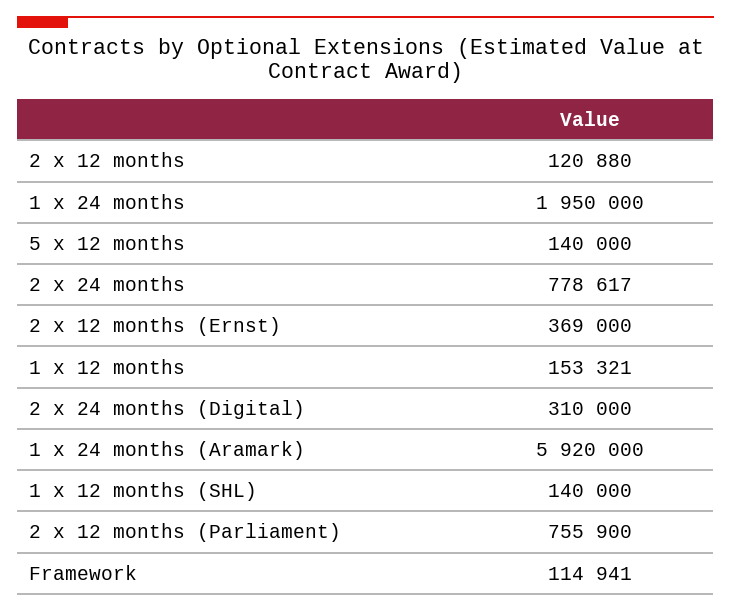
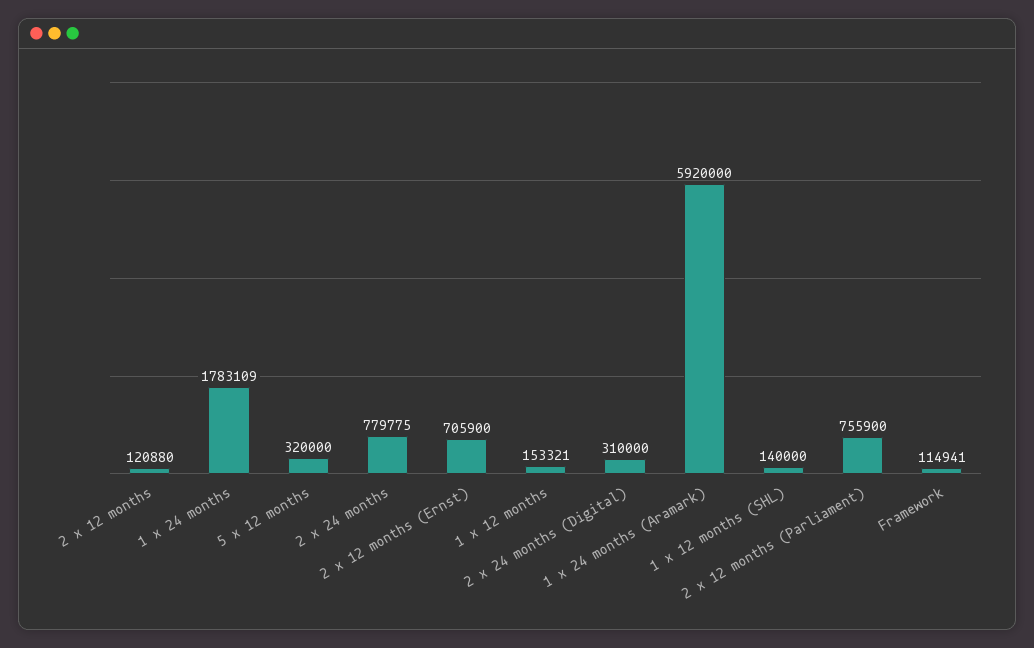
1 x 24 months: 1950000 -> 1783109
5 x 12 months: 140000 -> 320000
2 x 24 months: 778617 -> 779775
2 x 12 months (Ernst): 369000 -> 705900

